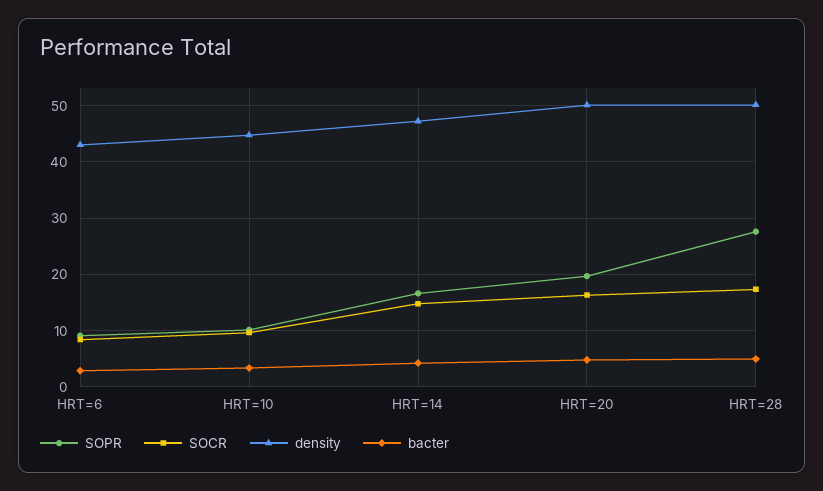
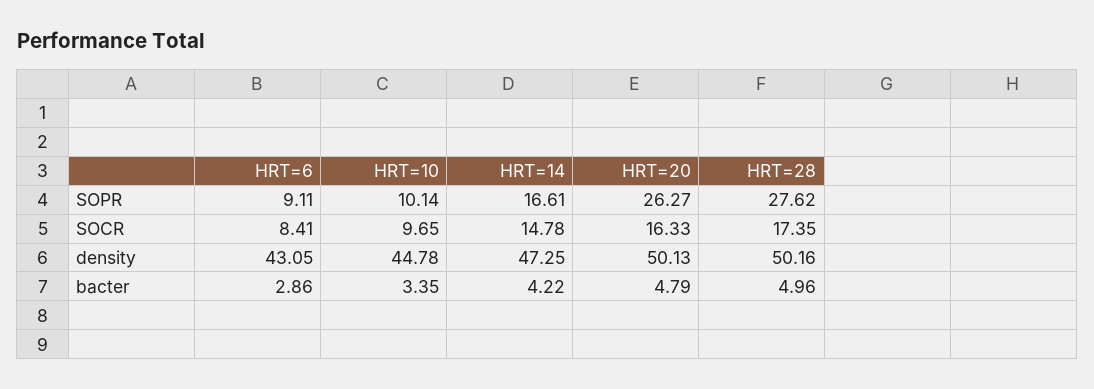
SOPR, HRT=20: 20 -> 26.27

